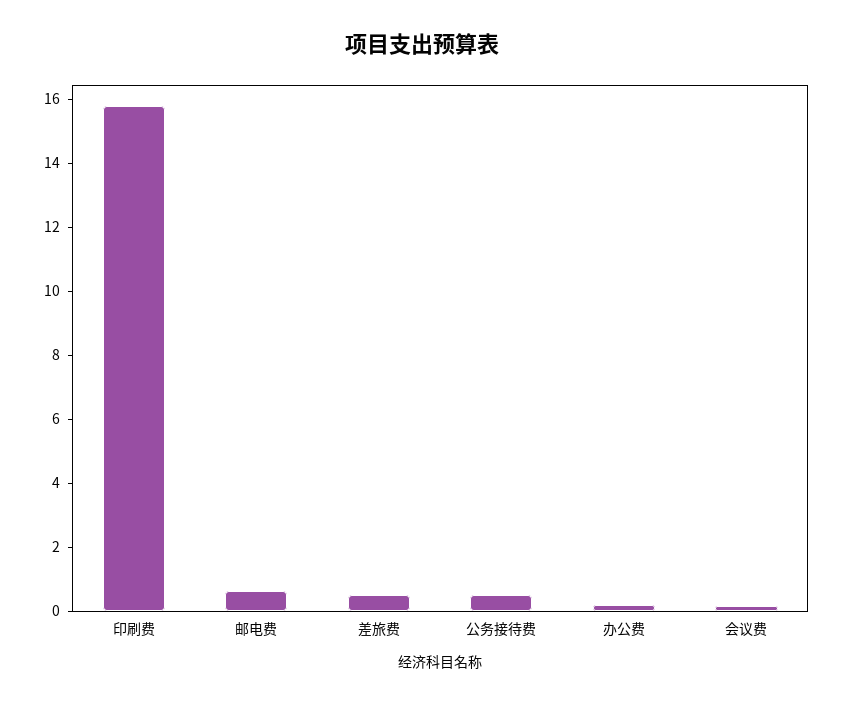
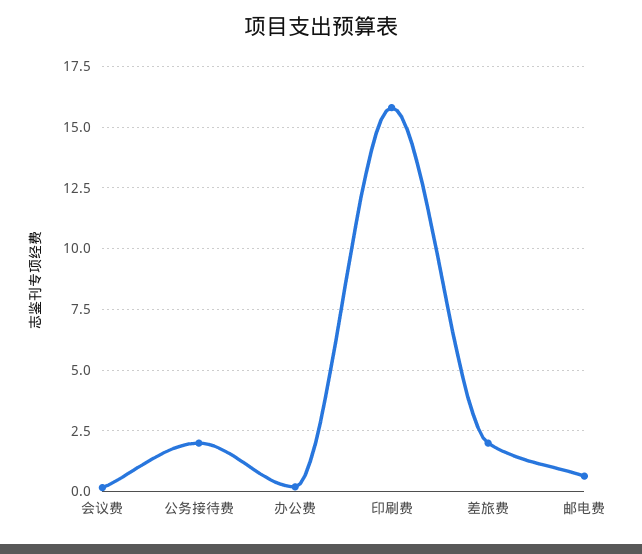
差旅费: 0.5 -> 2
公务接待费: 0.5 -> 2

